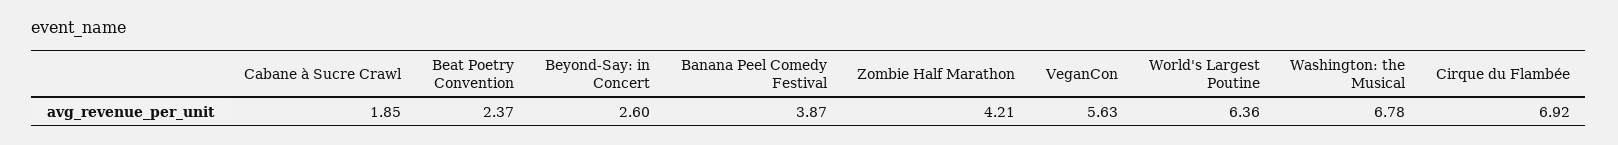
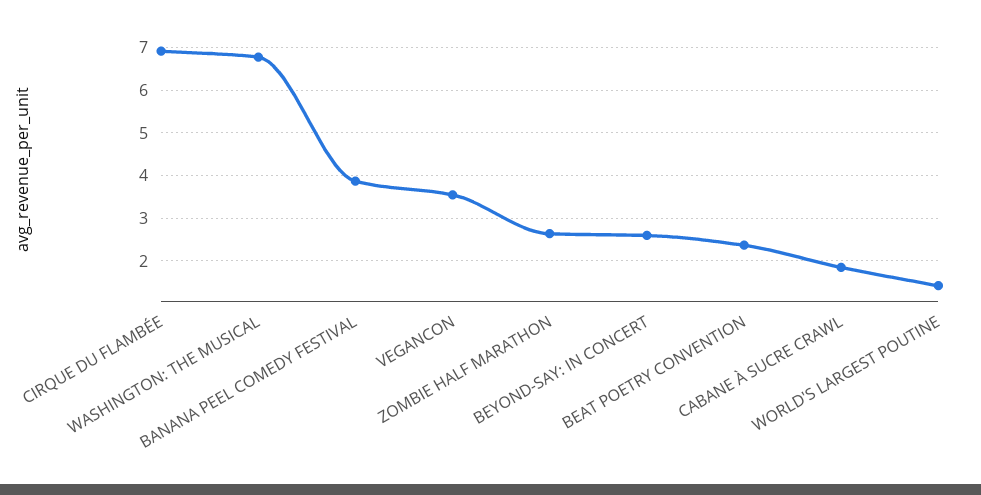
Zombie Half Marathon: 4.21 -> 2.6
VeganCon: 5.63 -> 3.6
World's Largest Poutine: 6.36 -> 1.4

